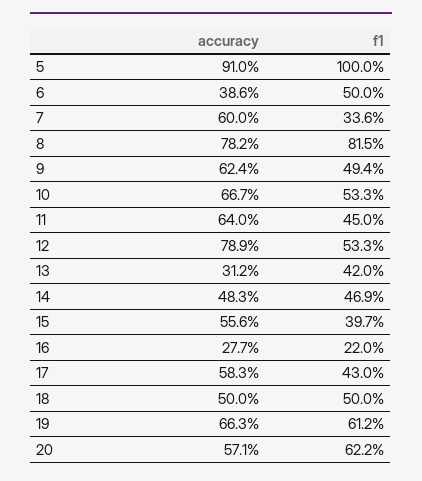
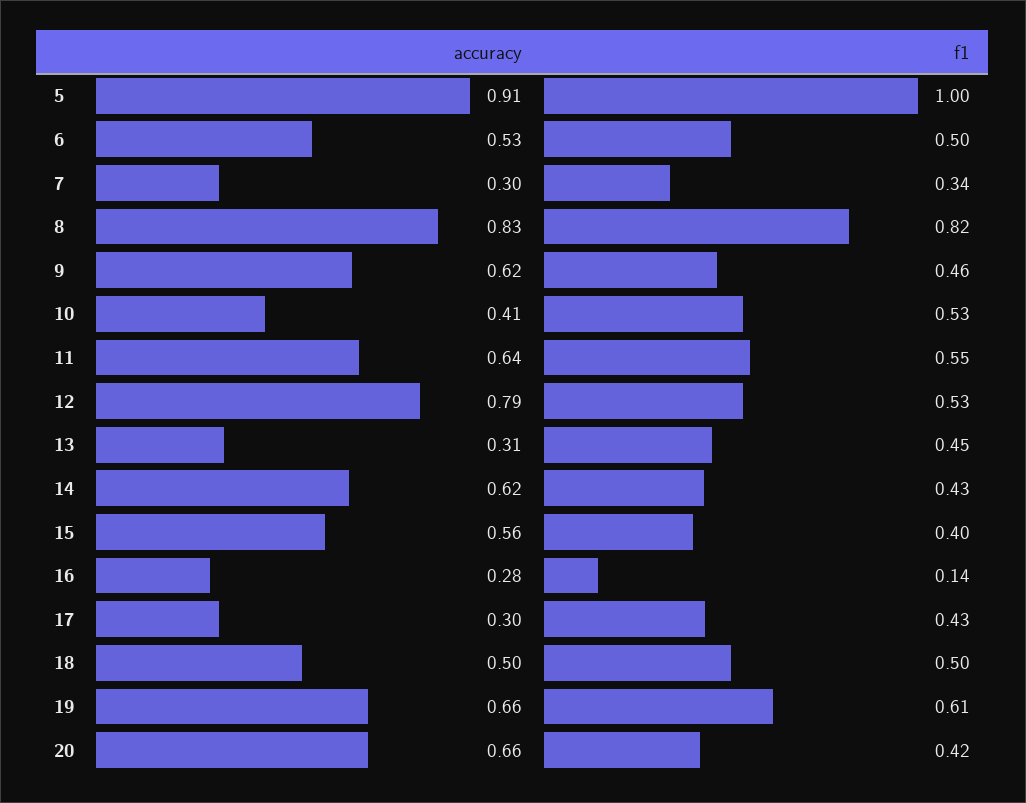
accuracy, 6: 0.386 -> 0.53
accuracy, 7: 0.6 -> 0.3
accuracy, 8: 0.782 -> 0.83
f1, 9: 0.494 -> 0.46
accuracy, 10: 0.667 -> 0.41
f1, 11: 0.45 -> 0.55
f1, 13: 0.42 -> 0.45
accuracy, 14: 0.483 -> 0.62
f1, 14: 0.469 -> 0.43
f1, 16: 0.22 -> 0.14
accuracy, 17: 0.583 -> 0.3
accuracy, 20: 0.571 -> 0.66
f1, 20: 0.622 -> 0.42

